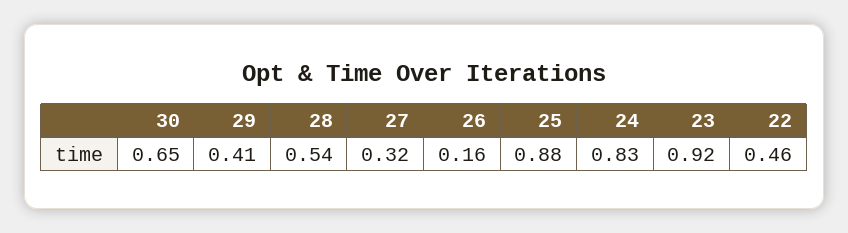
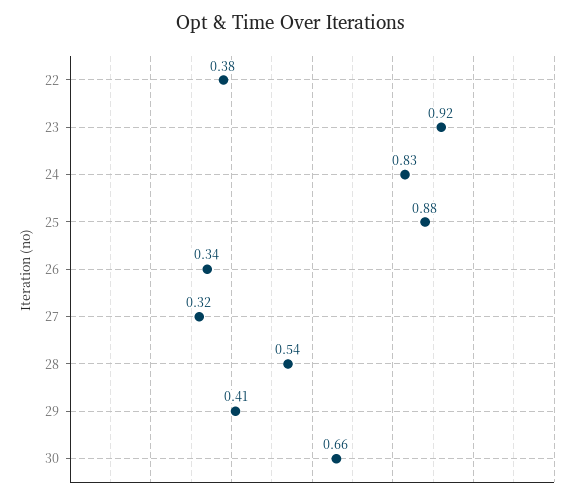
30: 0.65 -> 0.66
26: 0.16 -> 0.34
22: 0.46 -> 0.38

